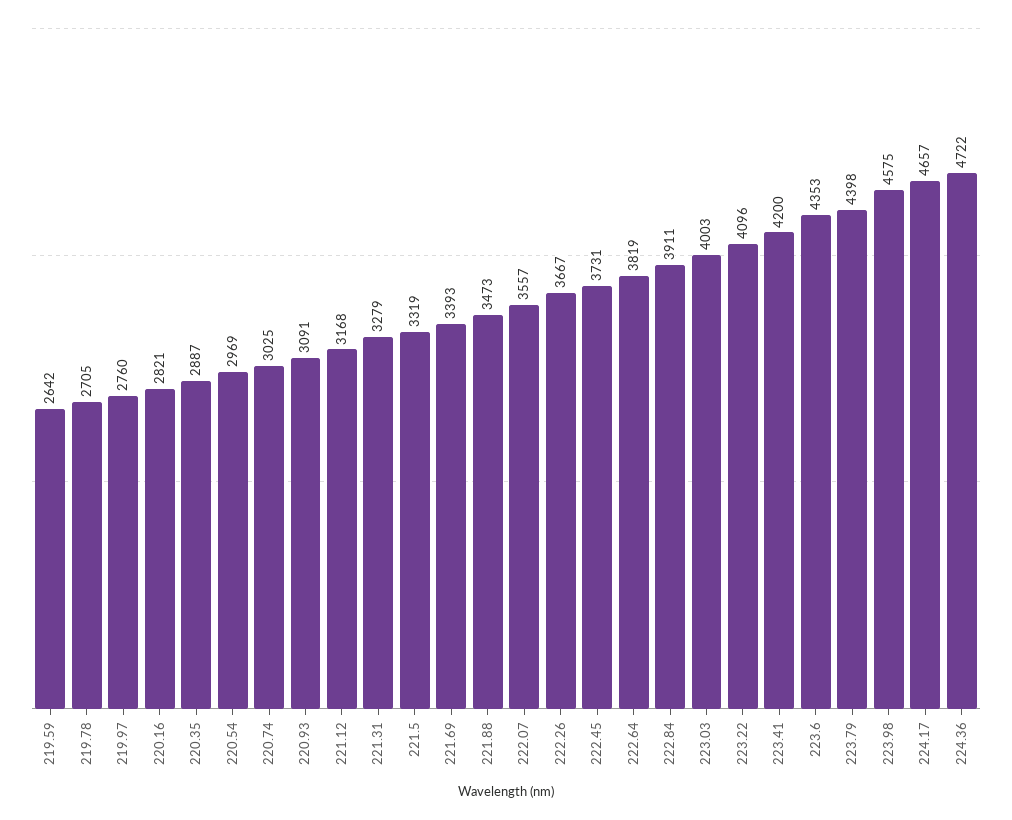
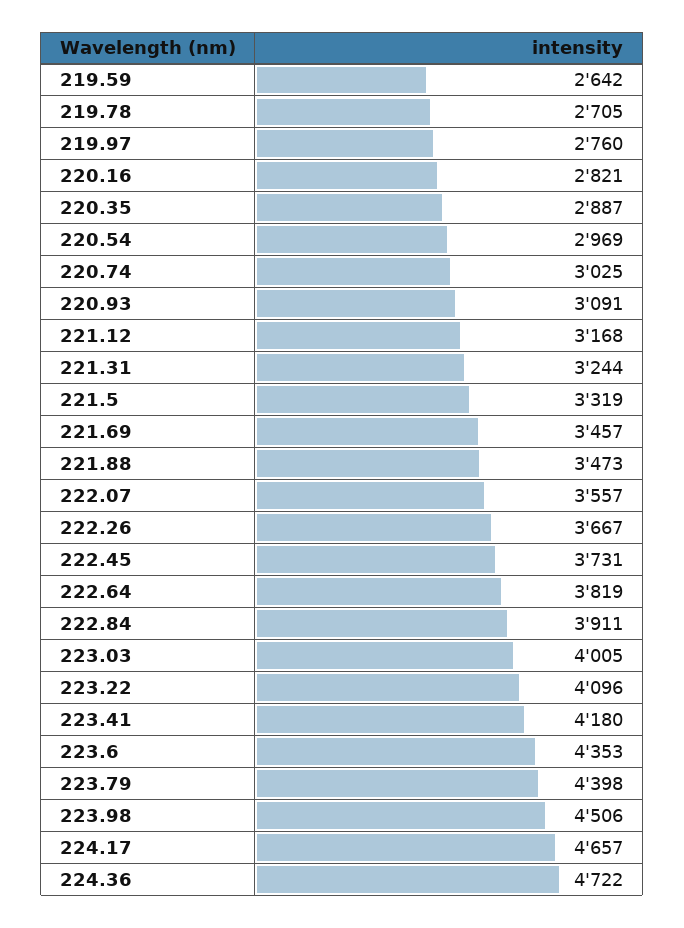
221.31: 3279 -> 3244
221.69: 3393 -> 3457
223.03: 4003 -> 4005
223.41: 4200 -> 4180
223.98: 4575 -> 4506

